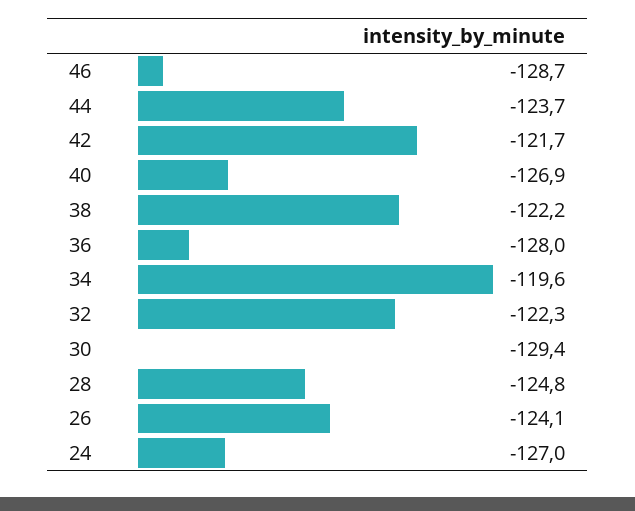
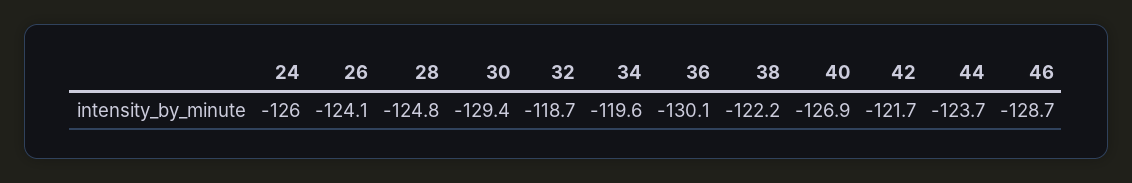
36: -128 -> -130.1
32: -122.3 -> -118.7
24: -127 -> -126

